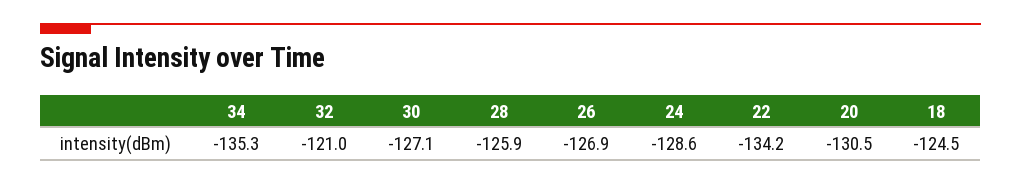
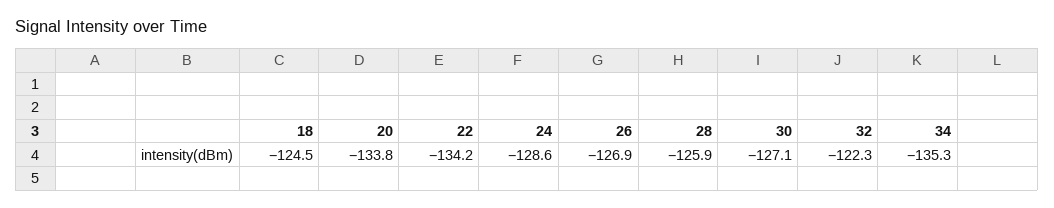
32: -121 -> -122.3
20: -130.5 -> -133.8

